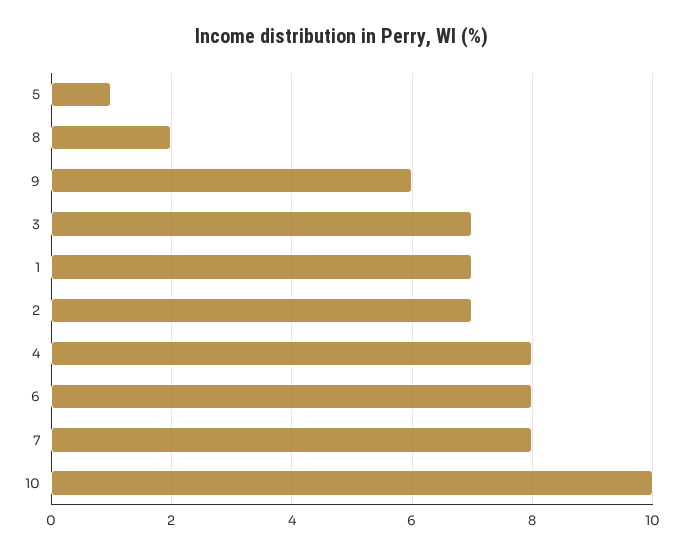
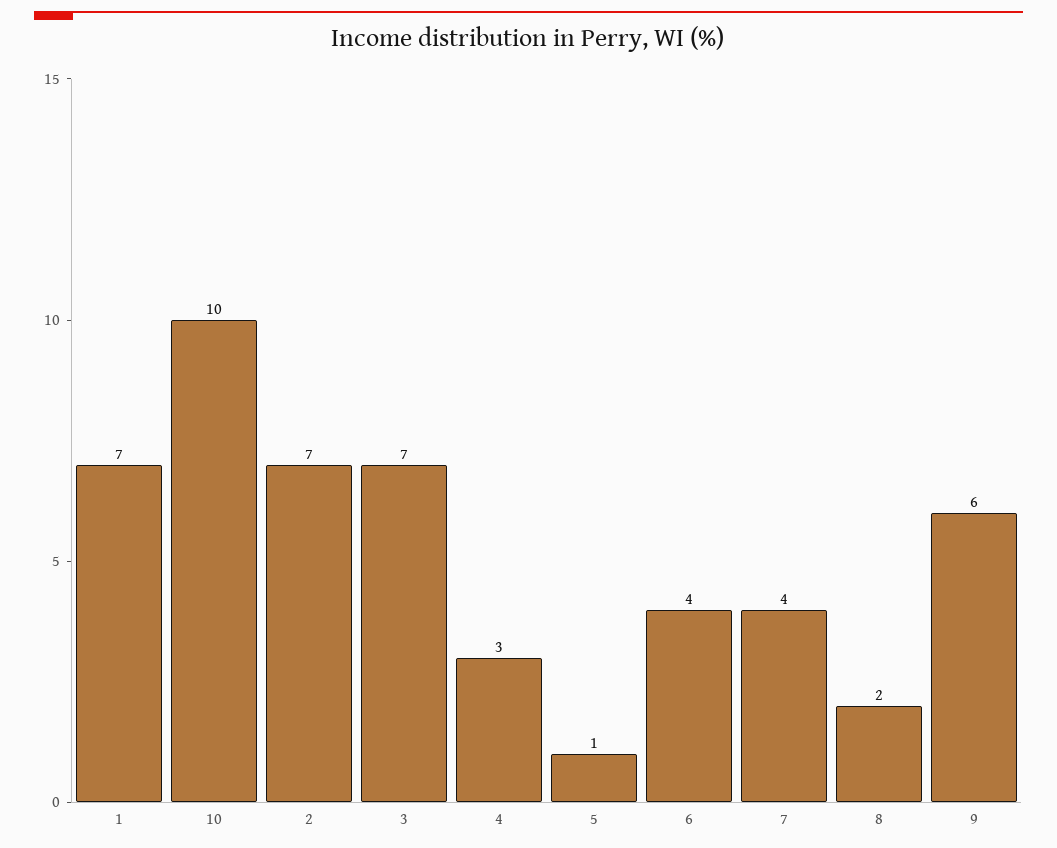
4: 8 -> 3
6: 8 -> 4
7: 8 -> 4

